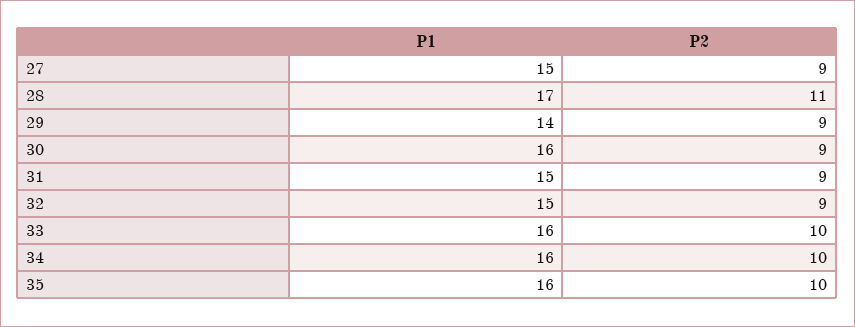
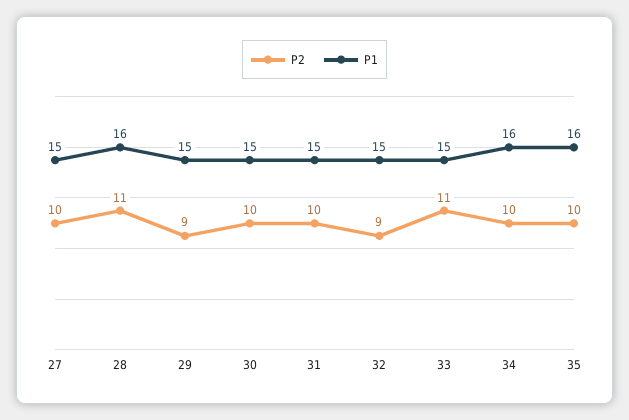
P2, 27: 9 -> 10
P1, 28: 17 -> 16
P1, 29: 14 -> 15
P1, 30: 16 -> 15
P2, 30: 9 -> 10
P2, 31: 9 -> 10
P1, 33: 16 -> 15
P2, 33: 10 -> 11

